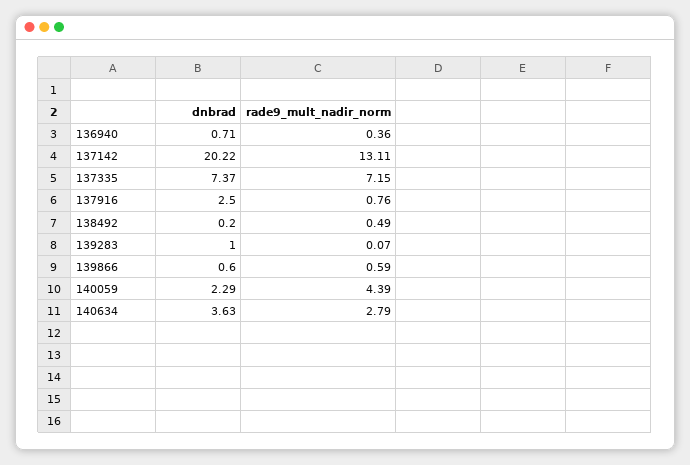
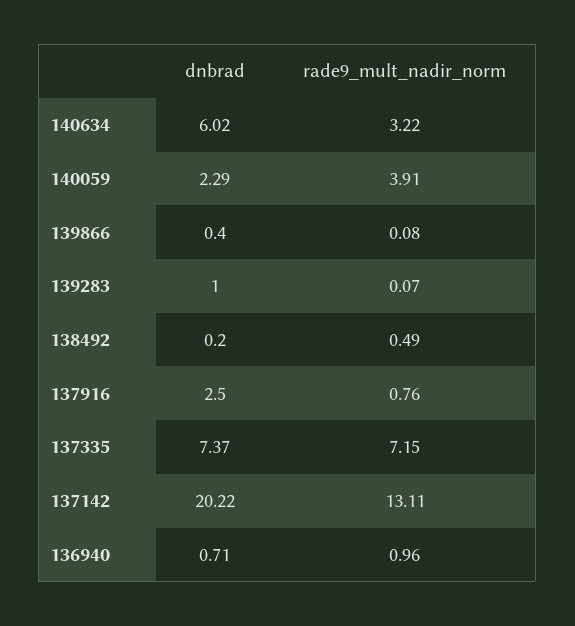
rade9_mult_nadir_norm, 136940: 0.36 -> 0.96
dnbrad, 139866: 0.6 -> 0.4
rade9_mult_nadir_norm, 139866: 0.59 -> 0.08
rade9_mult_nadir_norm, 140059: 4.39 -> 3.91
dnbrad, 140634: 3.63 -> 6.02
rade9_mult_nadir_norm, 140634: 2.79 -> 3.22

